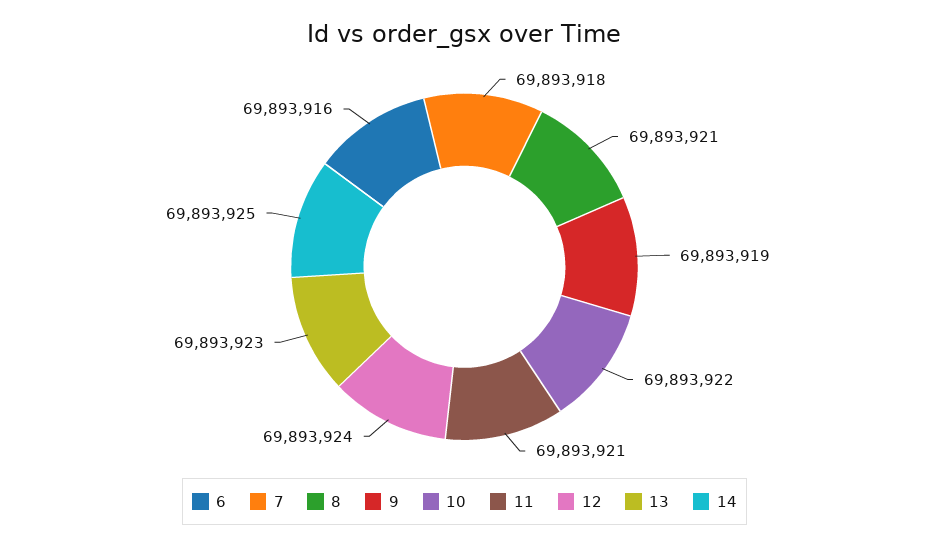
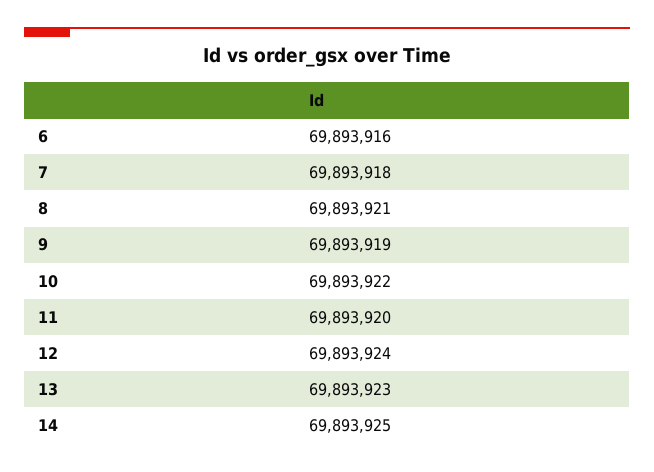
11: 69893921 -> 69893920

